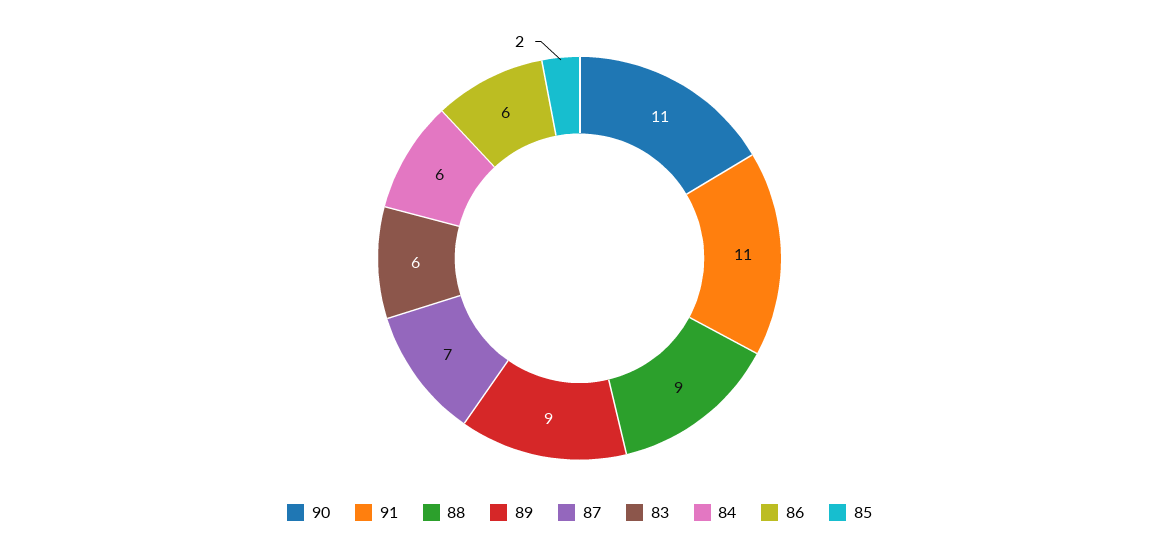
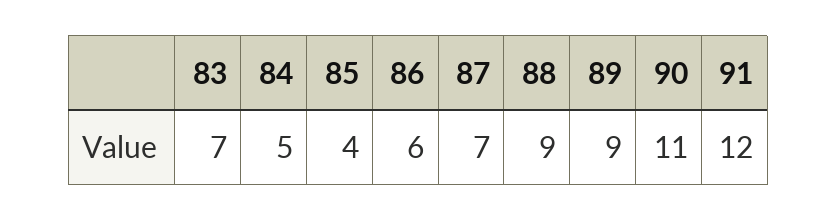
91: 11 -> 12
83: 6 -> 7
84: 6 -> 5
85: 2 -> 4

